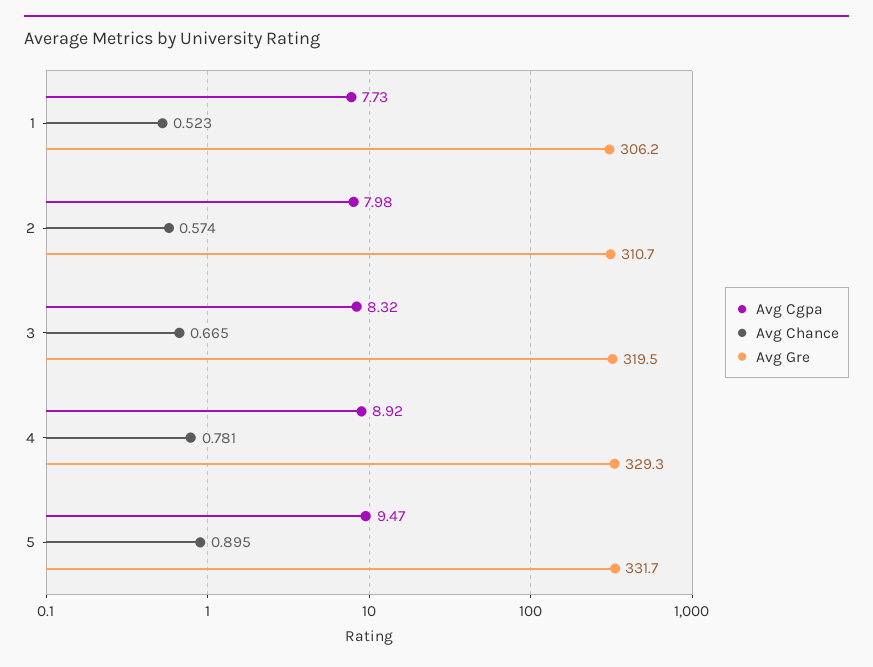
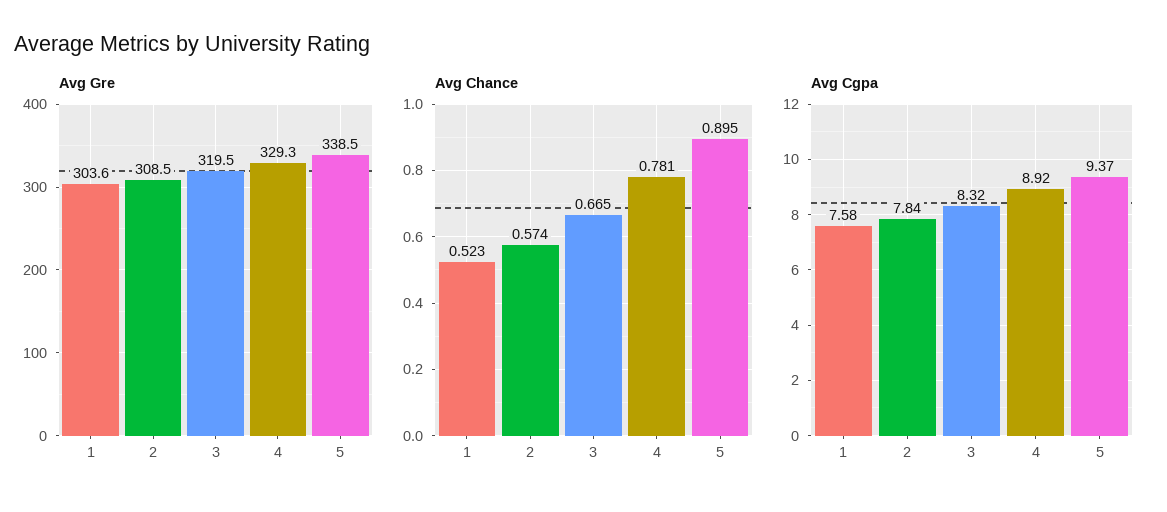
Avg Cgpa, 1: 7.73 -> 7.58
Avg Gre, 1: 306.2 -> 303.6
Avg Cgpa, 2: 7.98 -> 7.84
Avg Gre, 2: 310.7 -> 308.5
Avg Cgpa, 5: 9.47 -> 9.37
Avg Gre, 5: 331.7 -> 338.5

